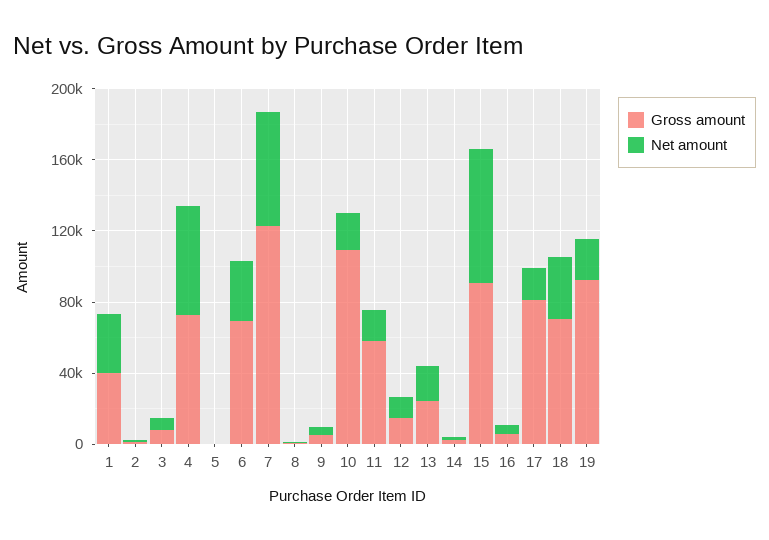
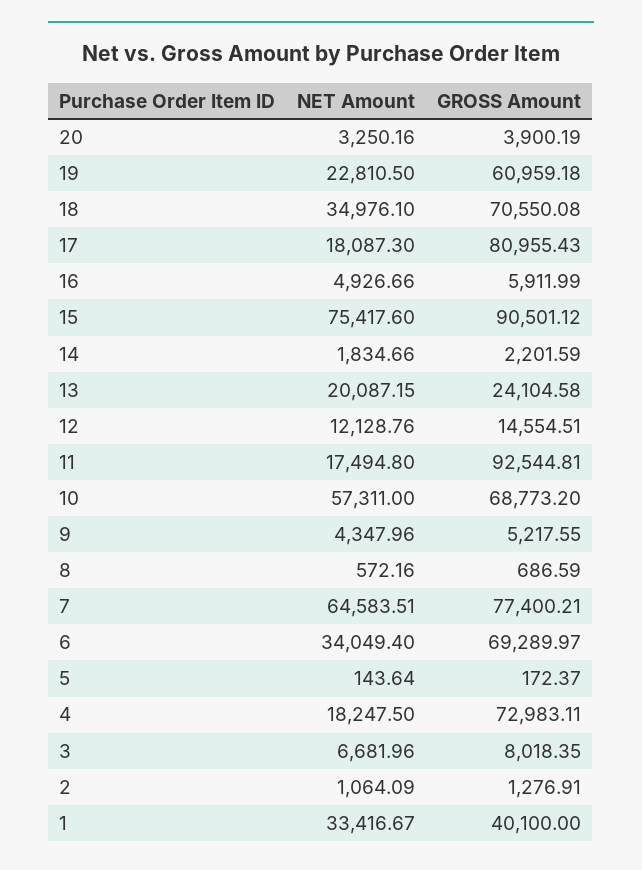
Net amount, 4: 60000 -> 18247.5
Gross amount, 7: 120000 -> 77400.21
Gross amount, 10: 110000 -> 68773.2
Net amount, 10: 20000 -> 57311
Gross amount, 11: 60000 -> 92544.81
Gross amount, 19: 90000 -> 60959.18
Net amount, 20: none -> 3250.16
Gross amount, 20: none -> 3900.19

